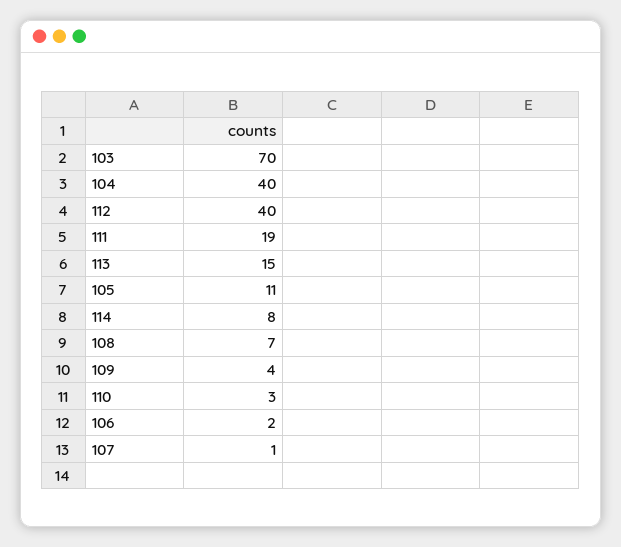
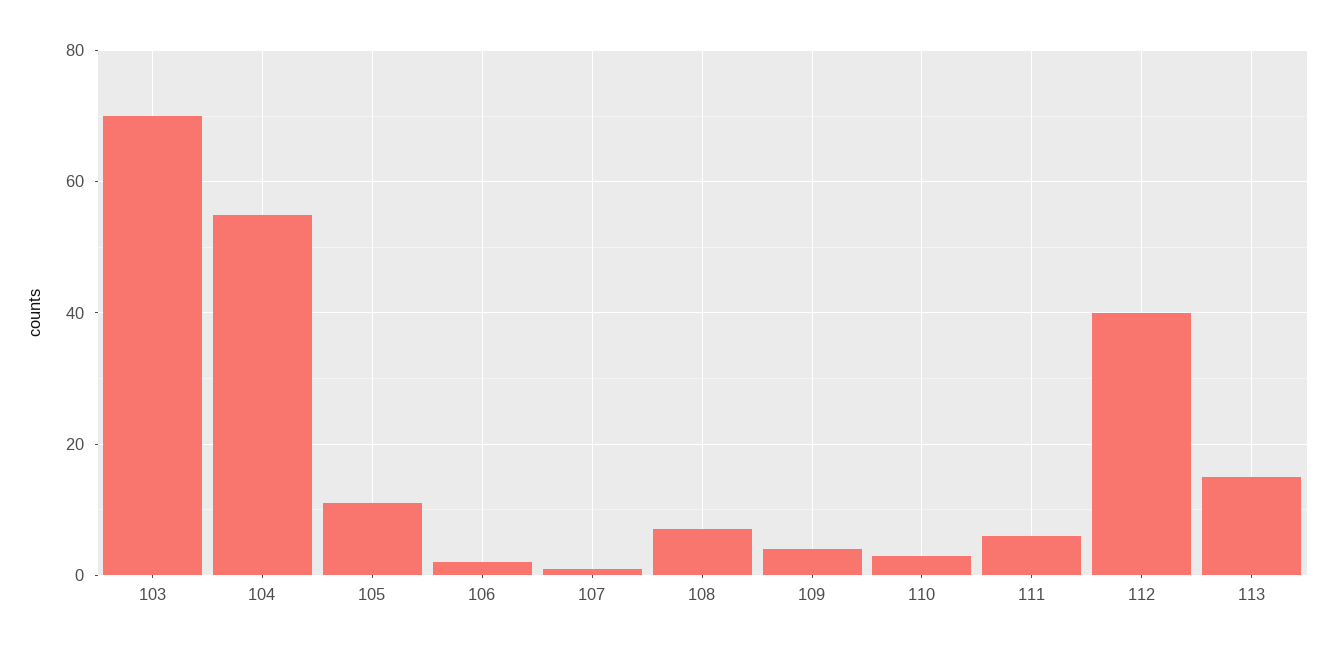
104: 40 -> 55
111: 19 -> 5
114: 8 -> none

